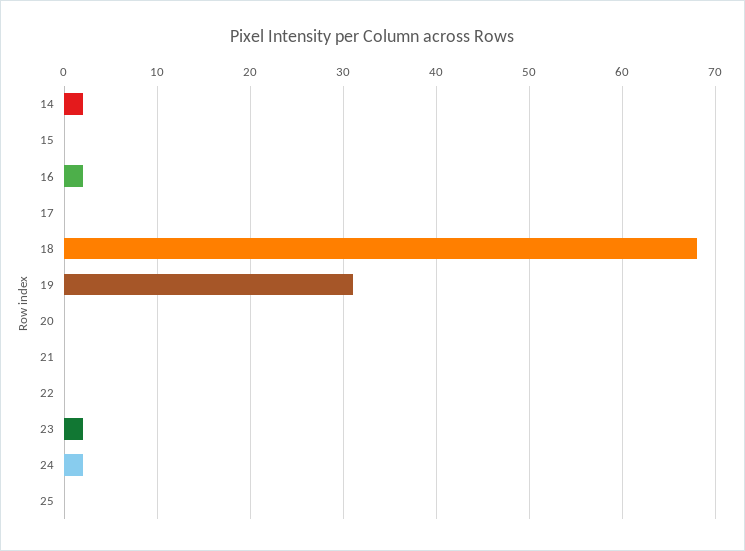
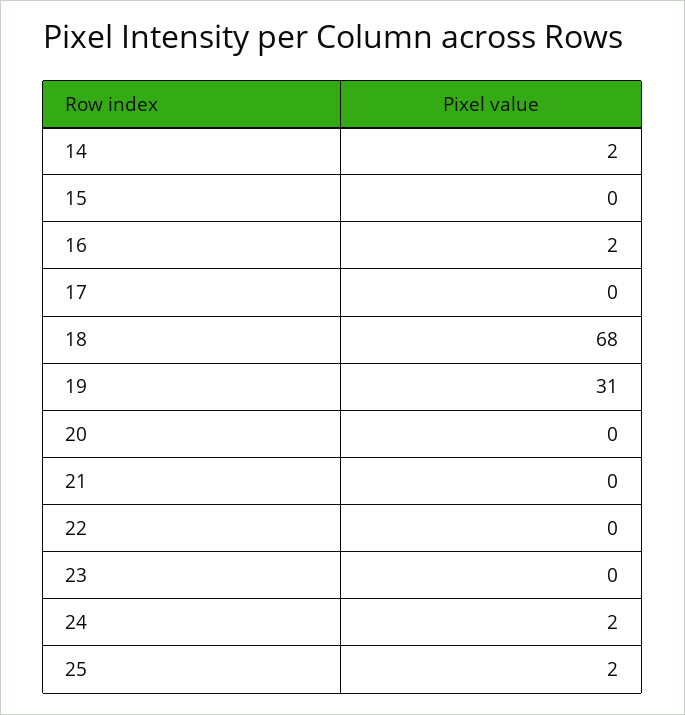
23: 2 -> 0
25: 0 -> 2

